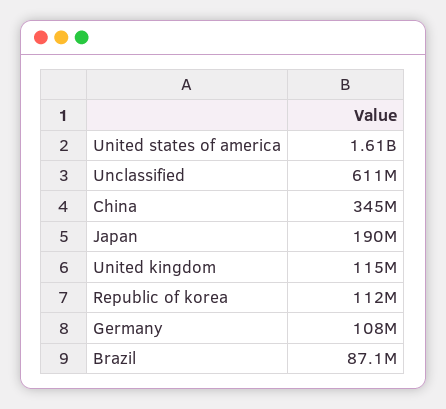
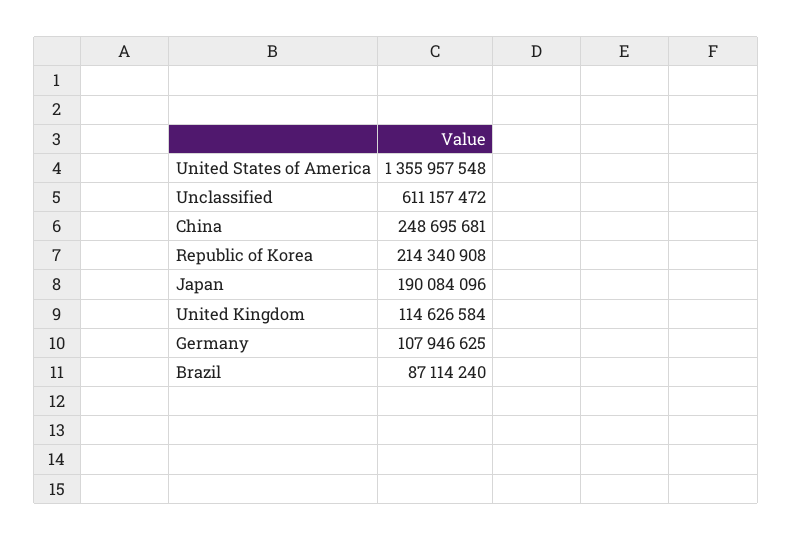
United states of america: 1610000000 -> 1355957548
China: 345000000 -> 248695681
Republic of korea: 112000000 -> 214340908

